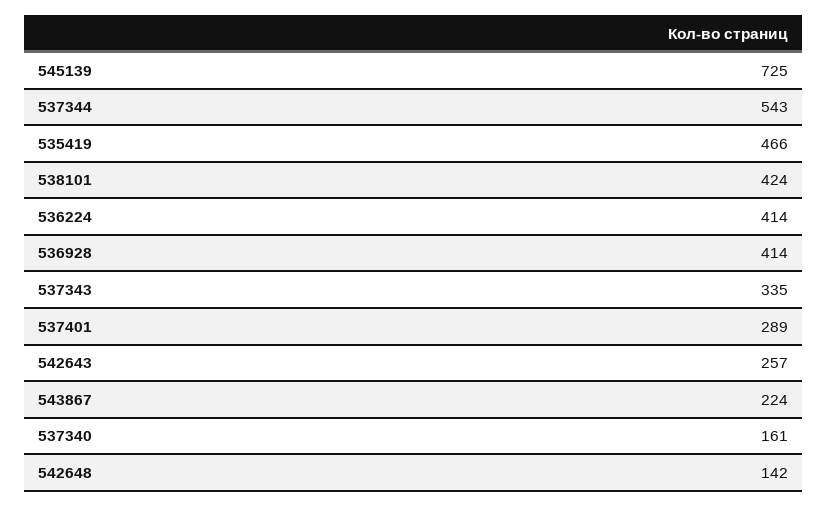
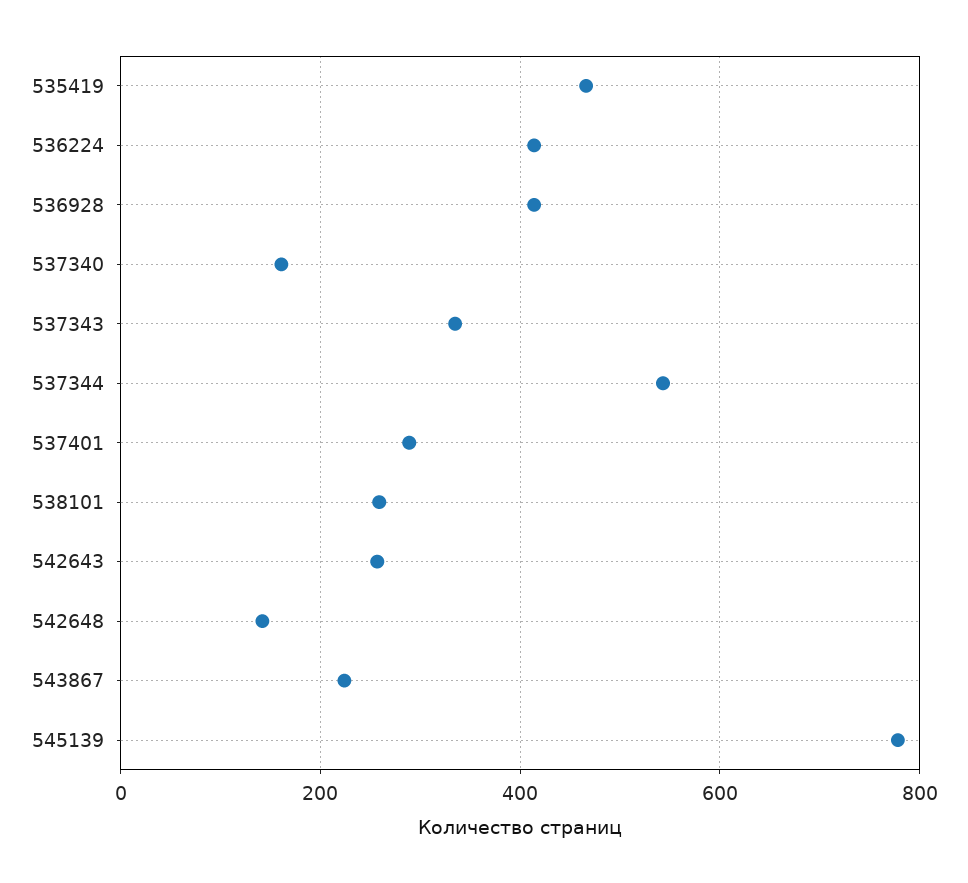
545139: 725 -> 780
538101: 424 -> 260

